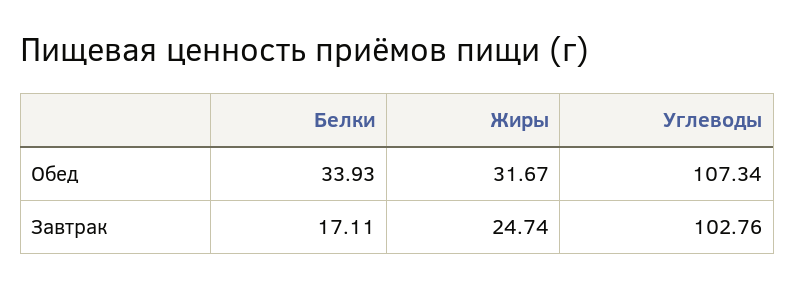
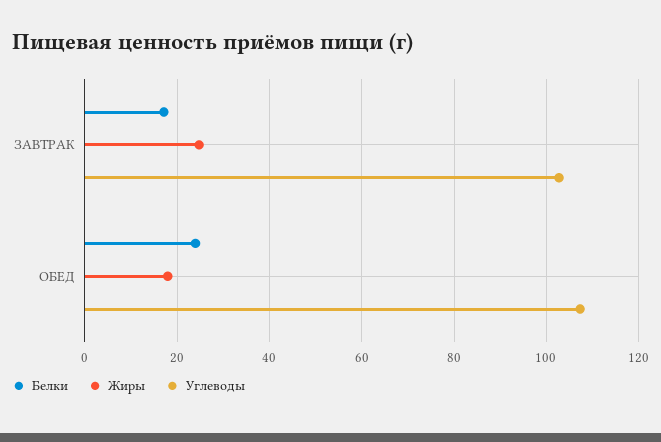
Белки, Обед: 33.93 -> 24
Жиры, Обед: 31.67 -> 18

